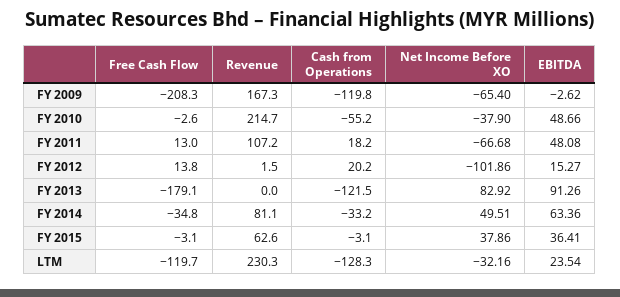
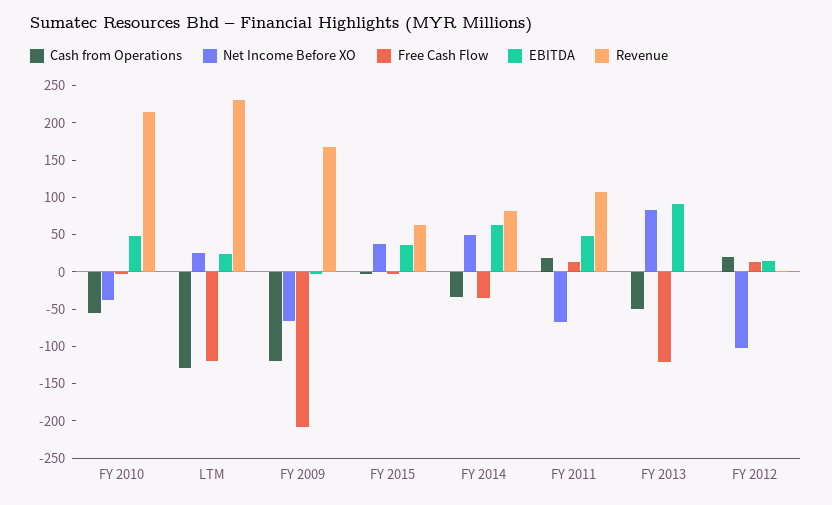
Free Cash Flow, FY 2013: -179.1 -> -125
Cash from Operations, FY 2013: -121.5 -> -50
Net Income Before XO, LTM: -32.16 -> 25

